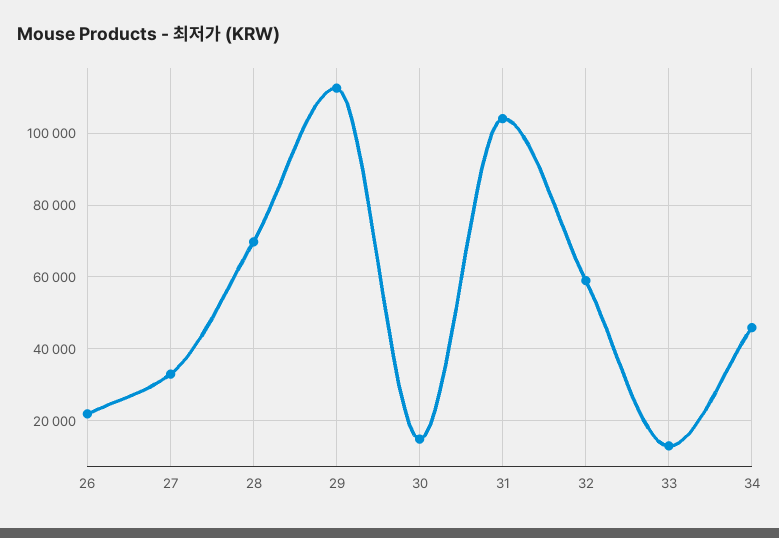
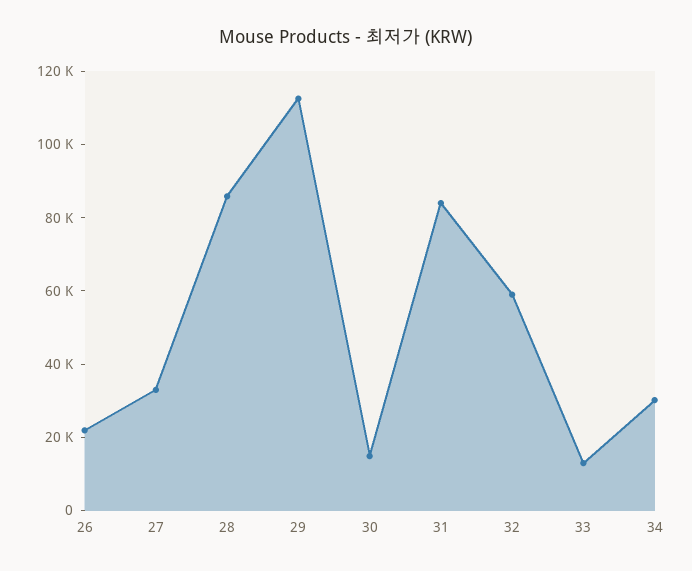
28: 70000 -> 85000
31: 104000 -> 85000
34: 46000 -> 30000

